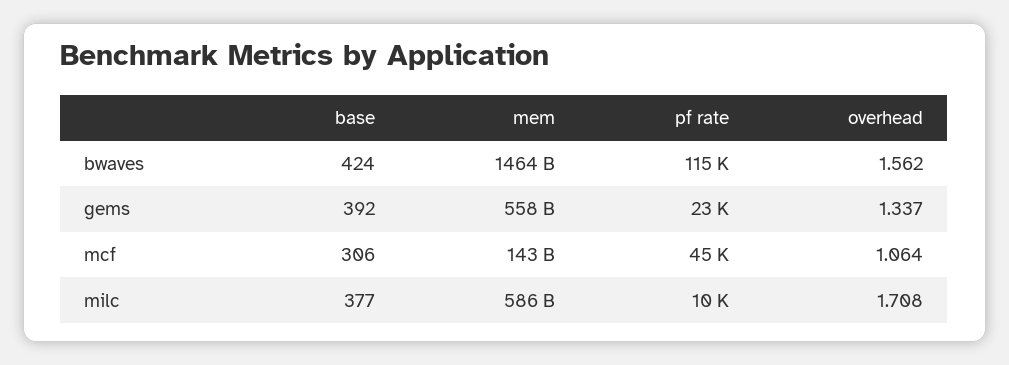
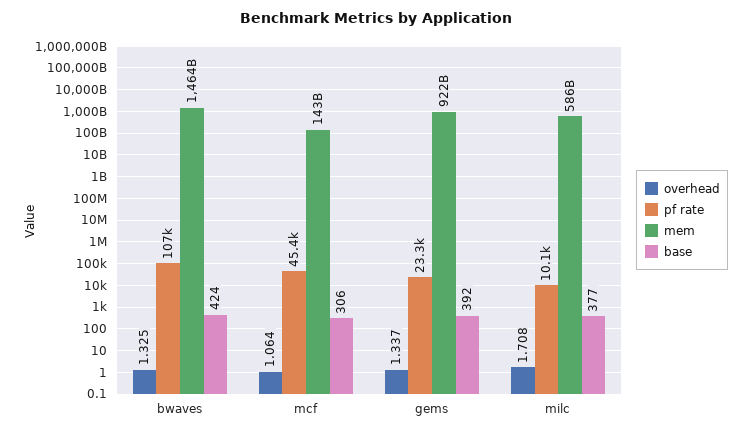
pf rate, bwaves: 115000 -> 107000
overhead, bwaves: 1.562 -> 1.325
mem, gems: 558000000000 -> 922000000000

